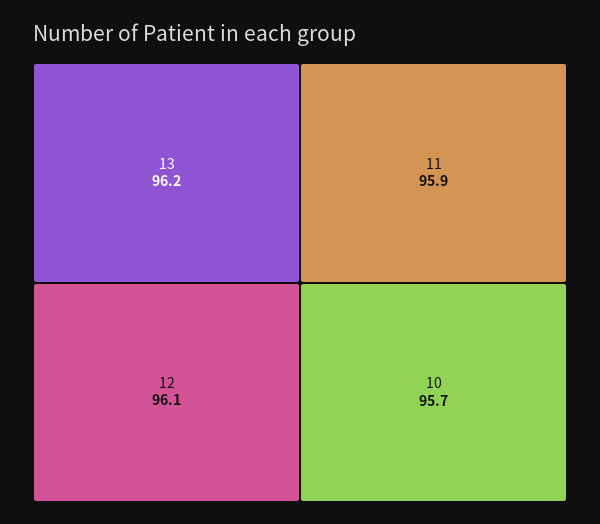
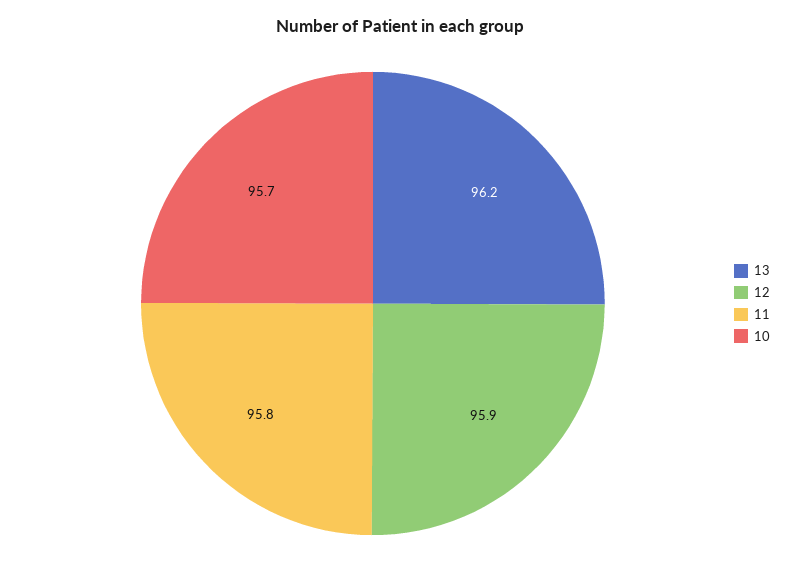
12: 96.1 -> 95.9
11: 95.9 -> 95.8

